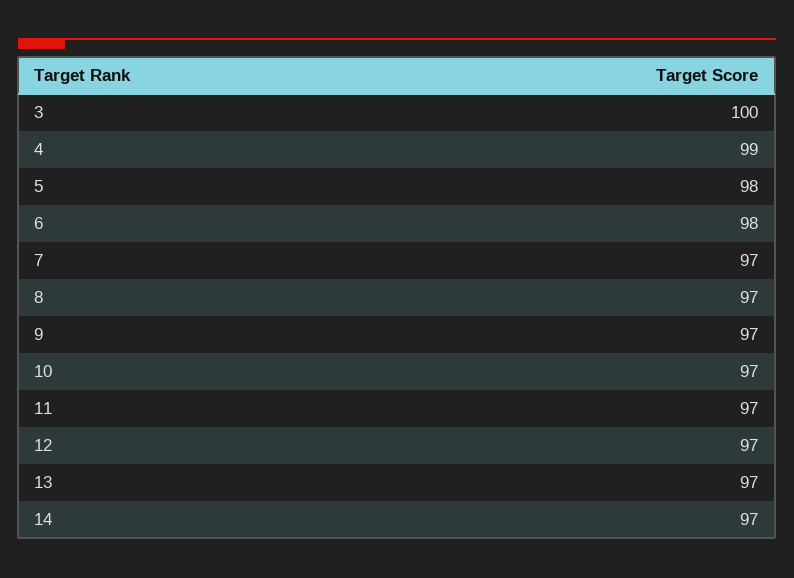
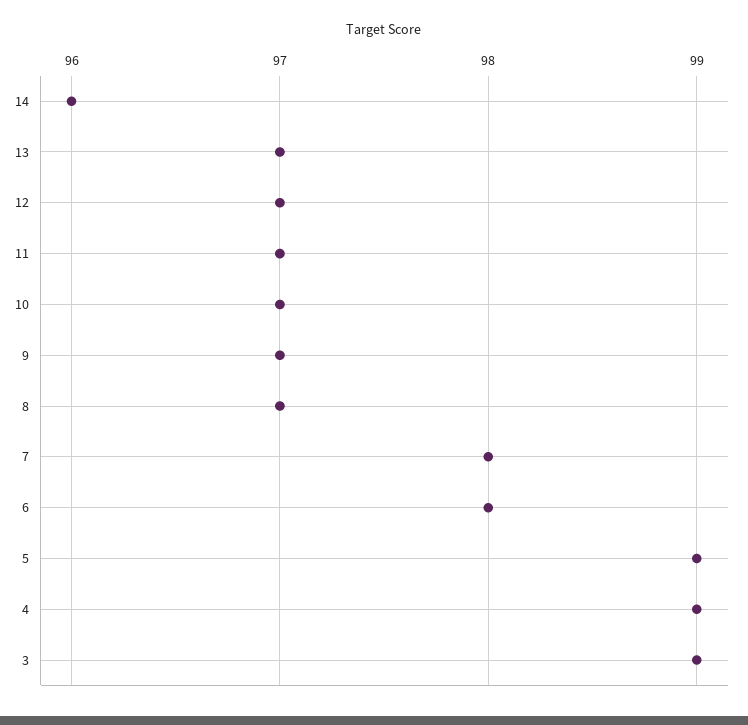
3: 100 -> 99
5: 98 -> 99
7: 97 -> 98
14: 97 -> 96

